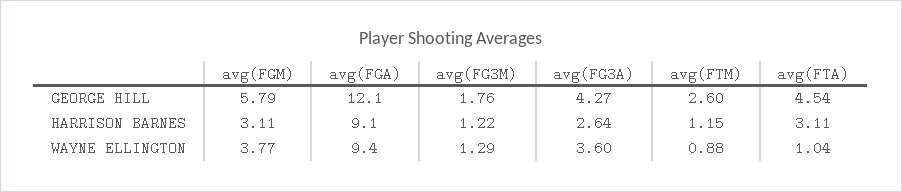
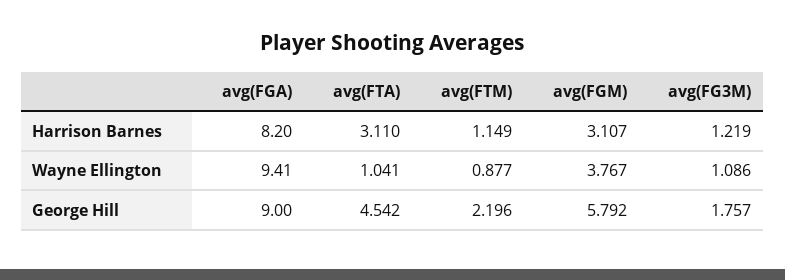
avg(FGA), GEORGE HILL: 12.1 -> 9
avg(FG3A), GEORGE HILL: 4.27 -> none
avg(FTM), GEORGE HILL: 2.6 -> 2.196
avg(FGA), HARRISON BARNES: 9.1 -> 8.2
avg(FG3A), HARRISON BARNES: 2.64 -> none
avg(FG3M), WAYNE ELLINGTON: 1.29 -> 1.086
avg(FG3A), WAYNE ELLINGTON: 3.6 -> none

